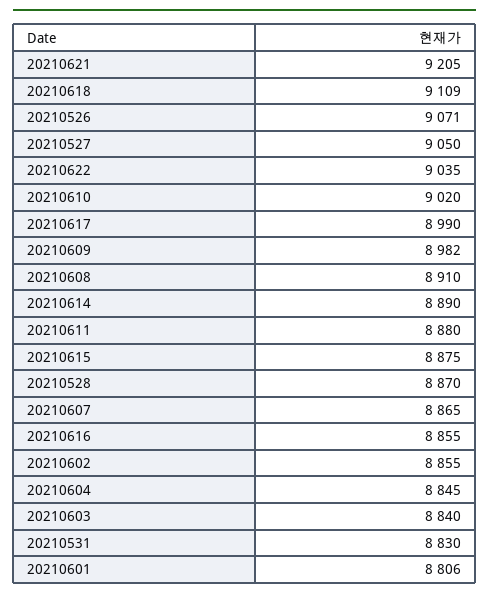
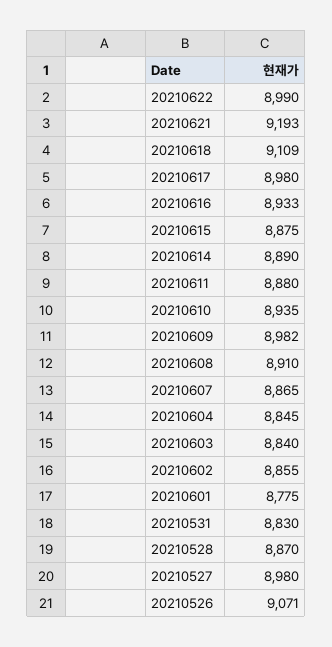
20210621: 9205 -> 9193
20210527: 9050 -> 8980
20210622: 9035 -> 8990
20210610: 9020 -> 8935
20210617: 8990 -> 8980
20210616: 8855 -> 8933
20210601: 8806 -> 8775

